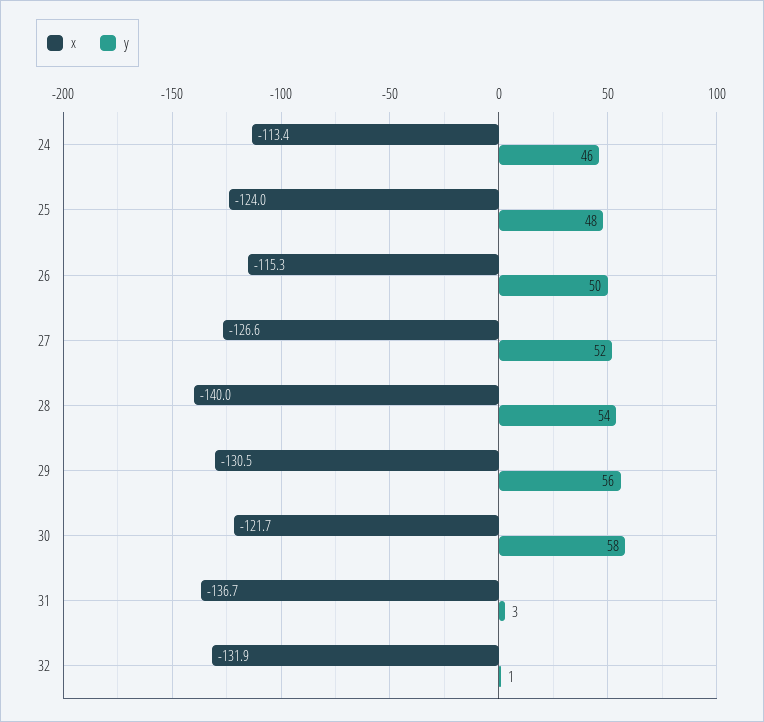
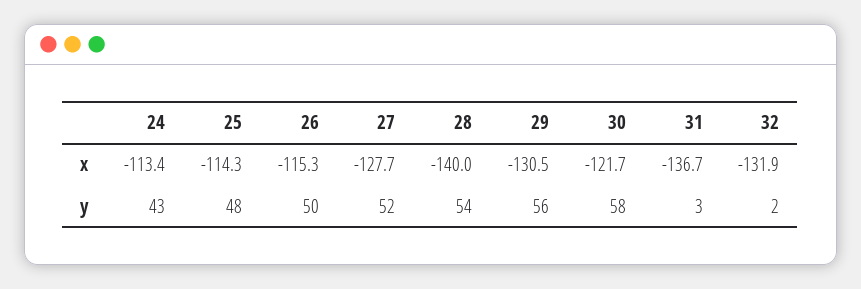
y, 24: 46 -> 43
x, 25: -124 -> -114.3
x, 27: -126.6 -> -127.7
y, 32: 1 -> 2

